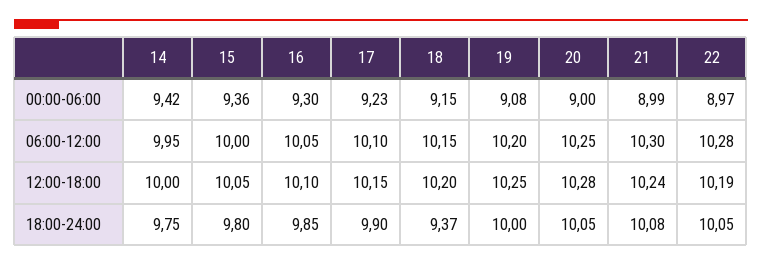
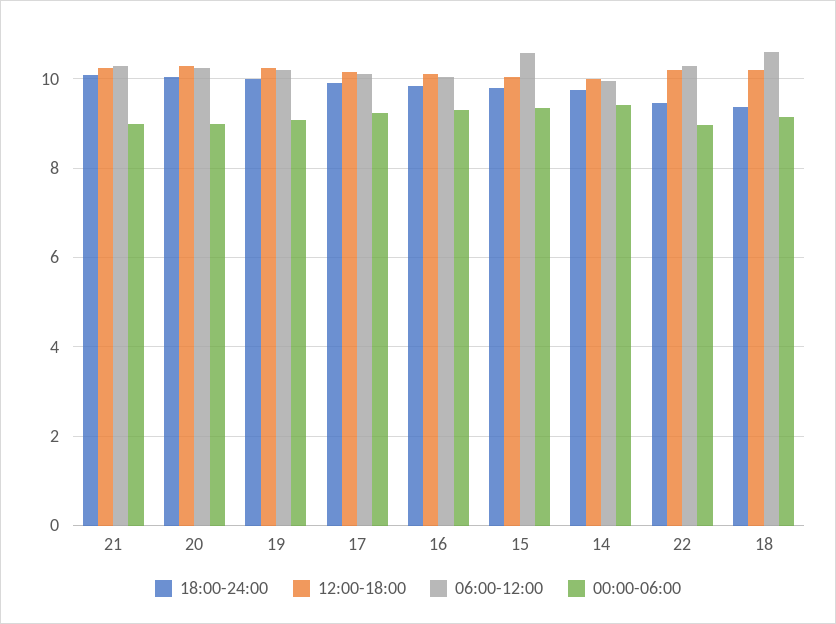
06:00-12:00, 15: 10 -> 10.6
06:00-12:00, 18: 10.15 -> 10.6
18:00-24:00, 22: 10.05 -> 9.4

